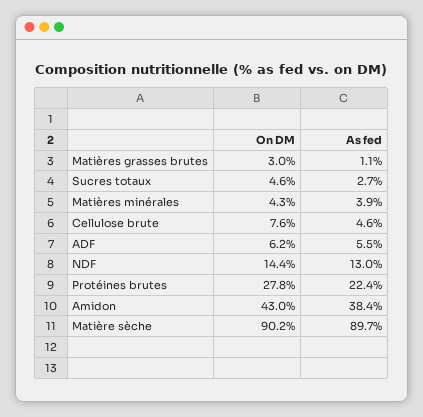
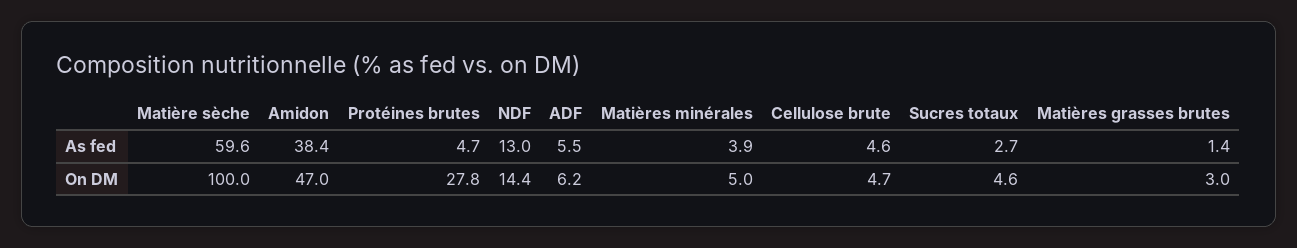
As fed, Matières grasses brutes: 1.1 -> 1.4
On DM, Matières minérales: 4.3 -> 5
On DM, Cellulose brute: 7.6 -> 4.7
As fed, Protéines brutes: 22.4 -> 4.7
On DM, Amidon: 43 -> 47
On DM, Matière sèche: 90.2 -> 100
As fed, Matière sèche: 89.7 -> 59.6

